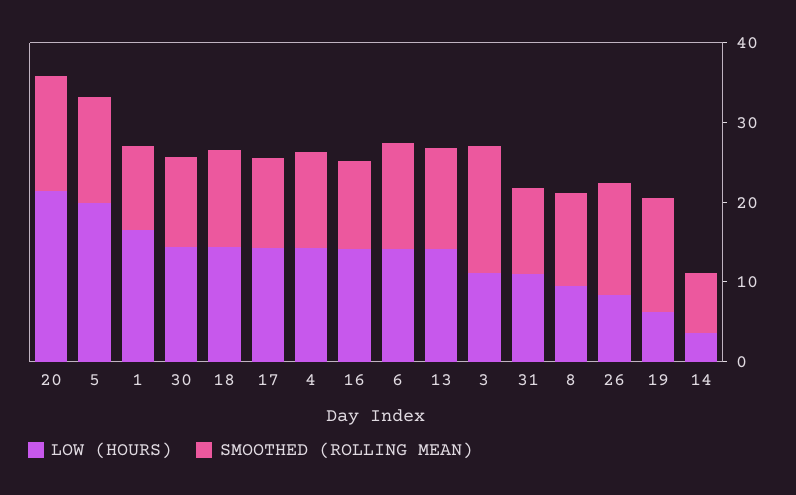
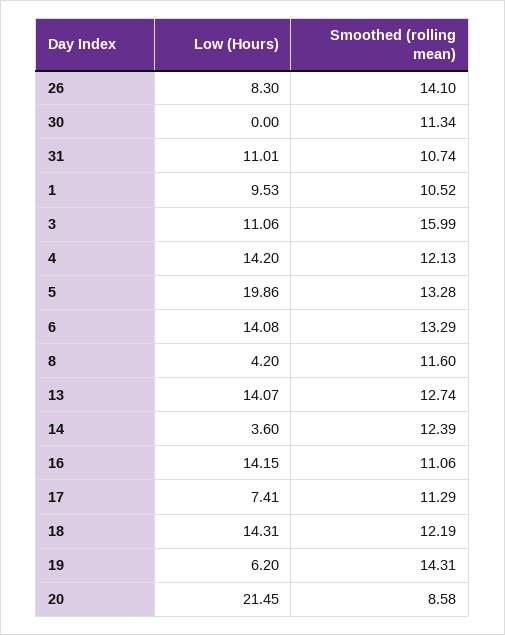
SMOOTHED (ROLLING MEAN), 20: 14 -> 8.58
LOW (HOURS), 1: 16 -> 9.53
LOW (HOURS), 30: 14 -> 0
LOW (HOURS), 17: 14 -> 7.41
LOW (HOURS), 8: 10 -> 4.2
SMOOTHED (ROLLING MEAN), 14: 8 -> 12.39

